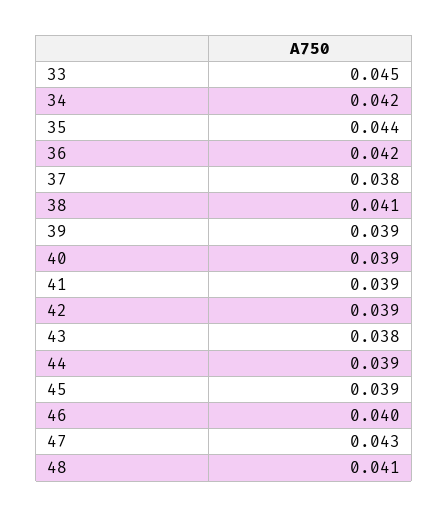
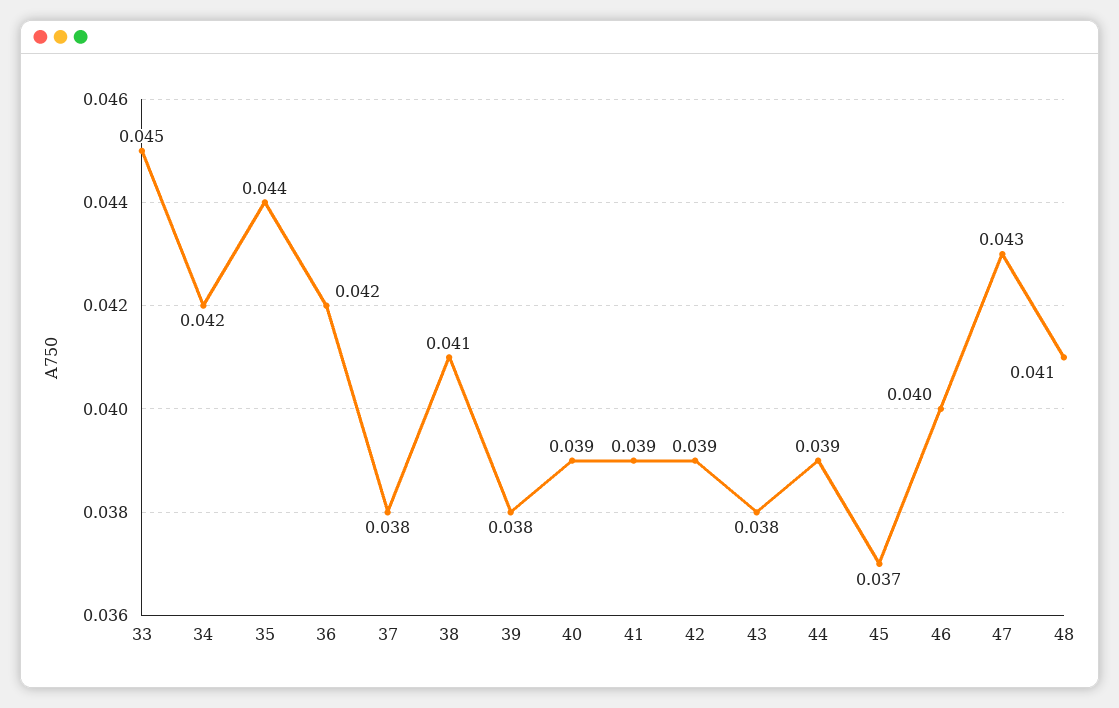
39: 0.039 -> 0.038
45: 0.039 -> 0.037

